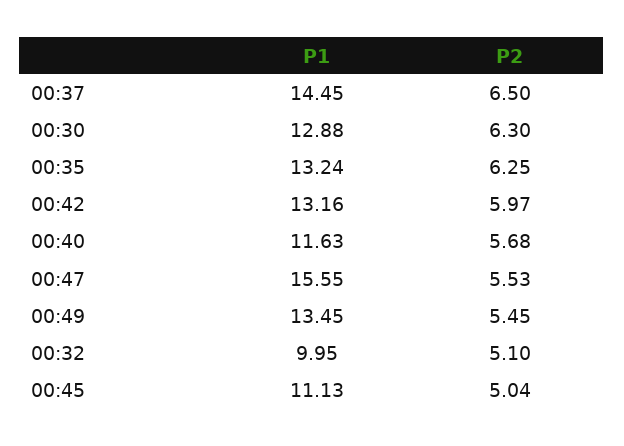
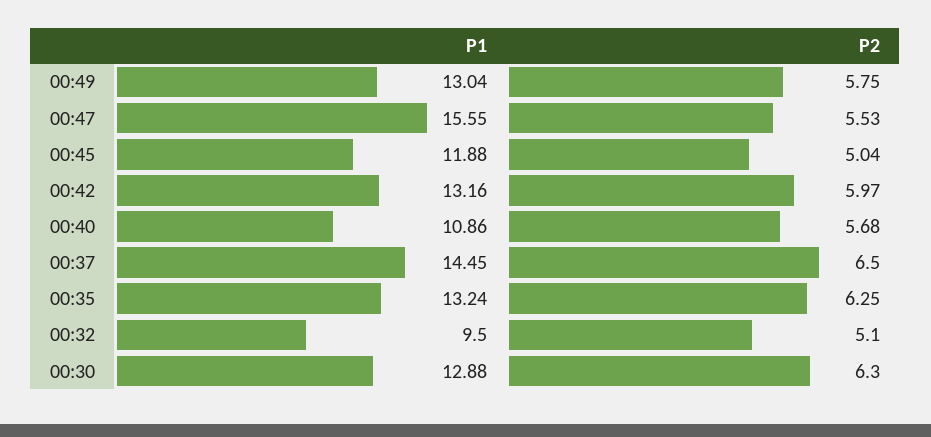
P1, 00:40: 11.63 -> 10.86
P1, 00:49: 13.45 -> 13.04
P2, 00:49: 5.45 -> 5.75
P1, 00:32: 9.95 -> 9.5
P1, 00:45: 11.13 -> 11.88

